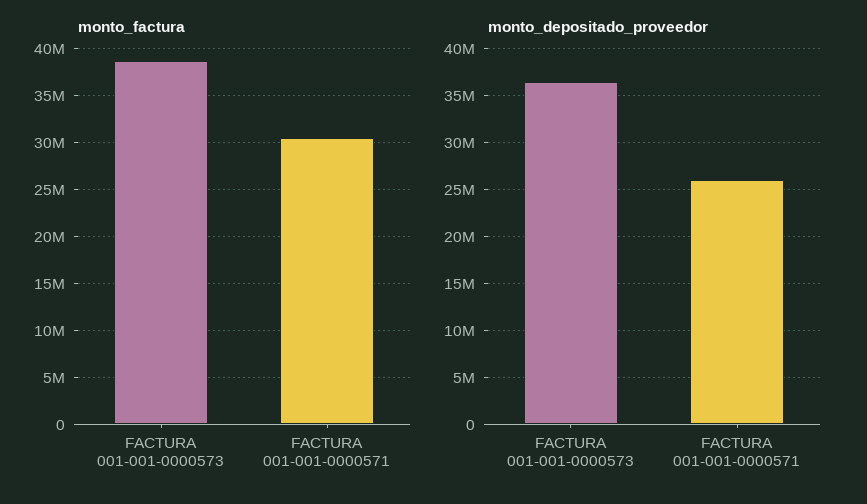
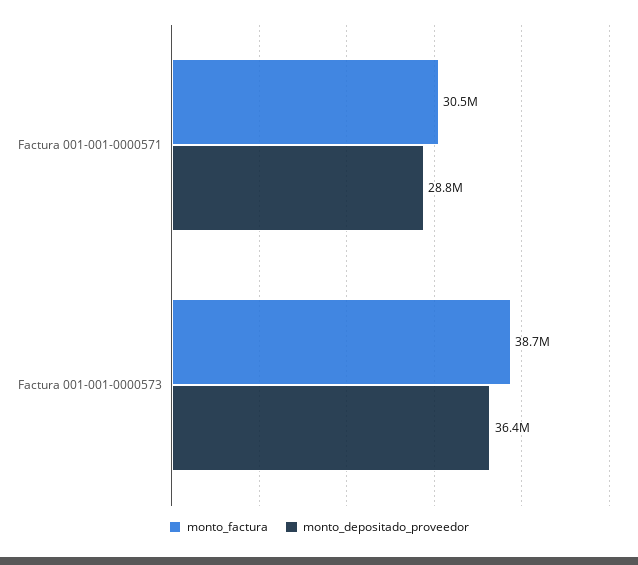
monto_depositado_proveedor, FACTURA 001-001-0000571: 26000000 -> 28800000

